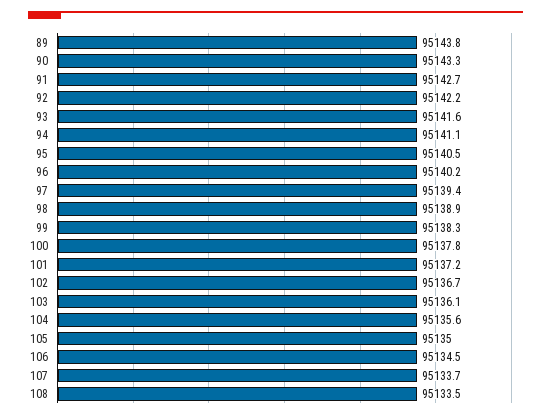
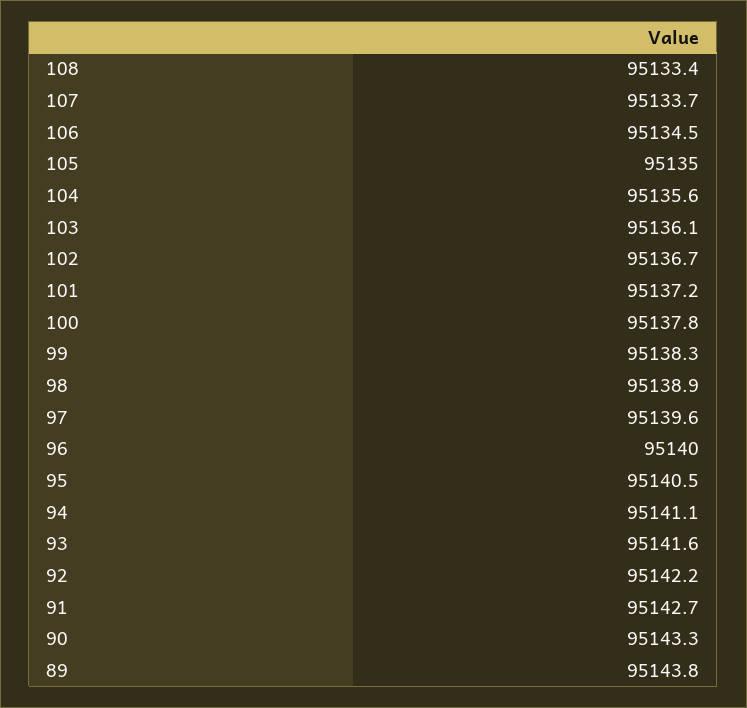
96: 95140.2 -> 95140
97: 95139.4 -> 95139.6
108: 95133.5 -> 95133.4

